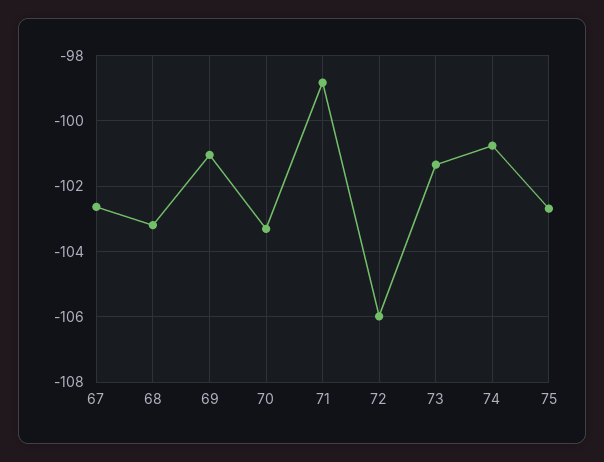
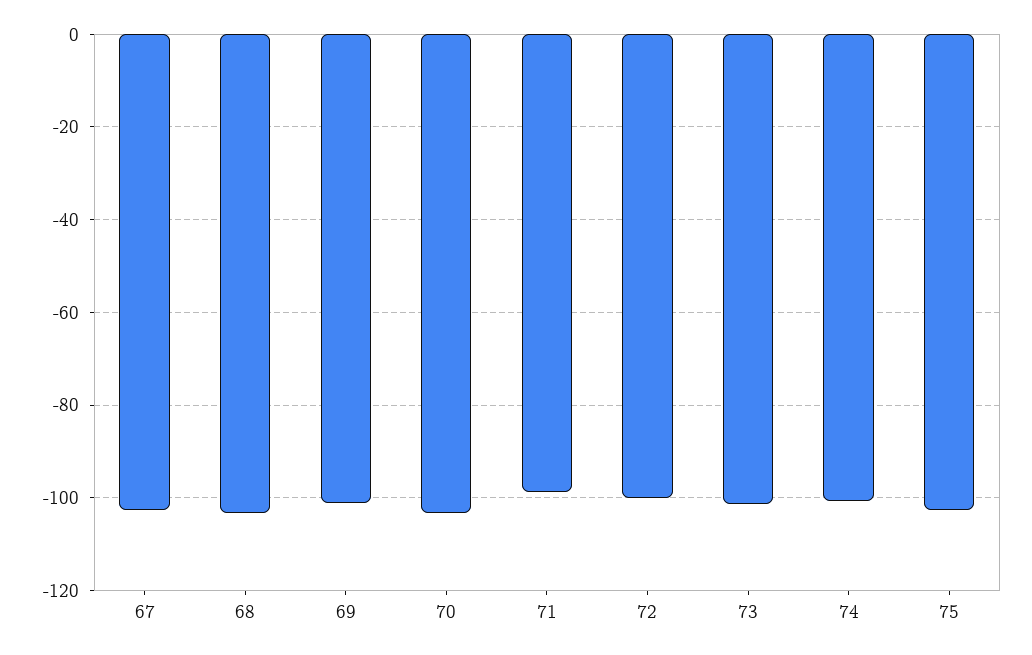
72: -106 -> -100

